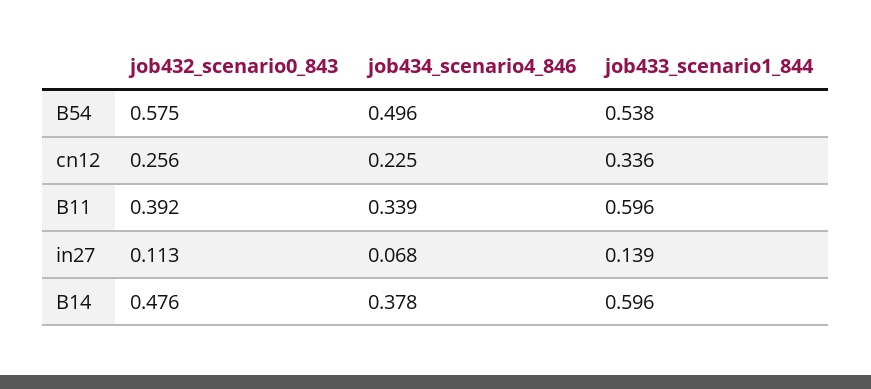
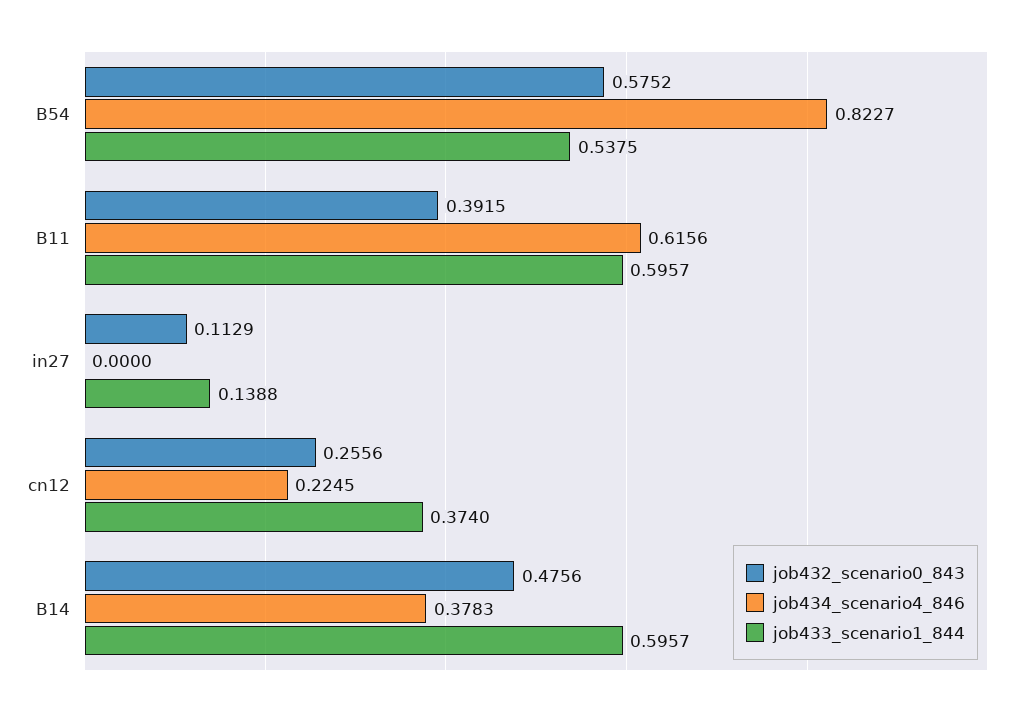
job434_scenario4_846, B54: 0.496 -> 0.8227
job433_scenario1_844, cn12: 0.336 -> 0.374
job434_scenario4_846, B11: 0.339 -> 0.6156
job434_scenario4_846, in27: 0.068 -> 0

